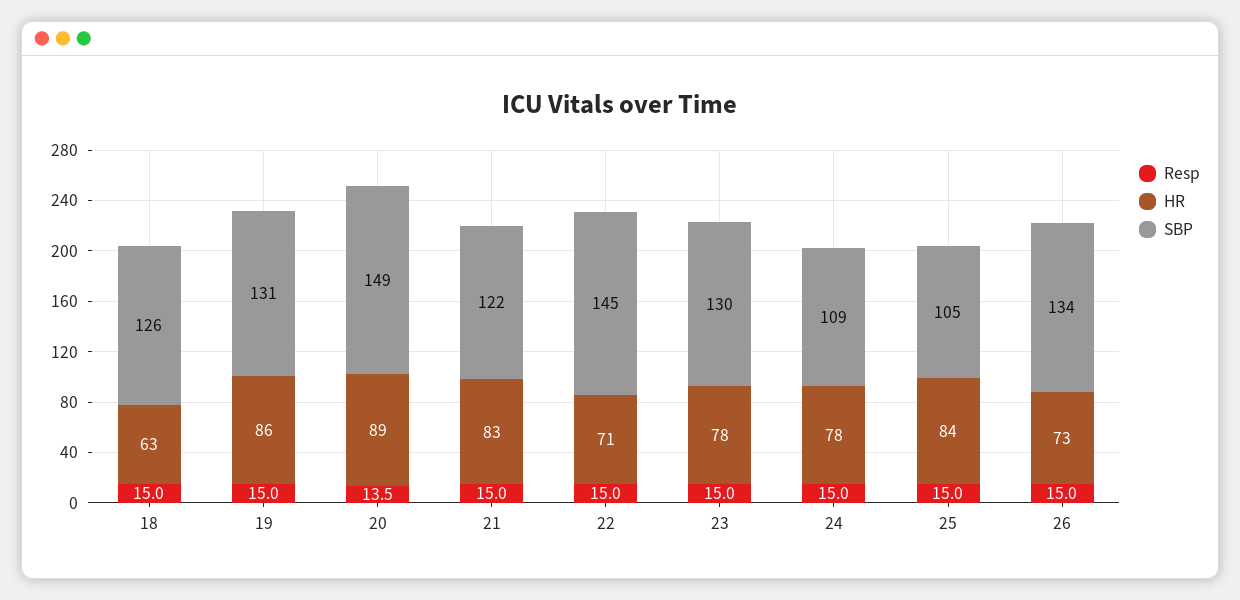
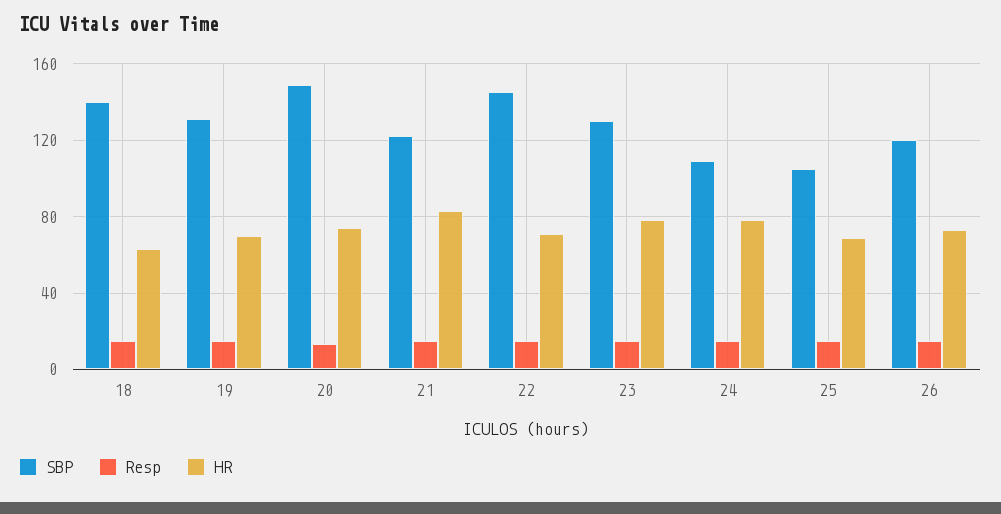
SBP, 18: 126 -> 140
HR, 19: 86 -> 70
HR, 20: 89 -> 75
HR, 25: 84 -> 70
SBP, 26: 134 -> 120

